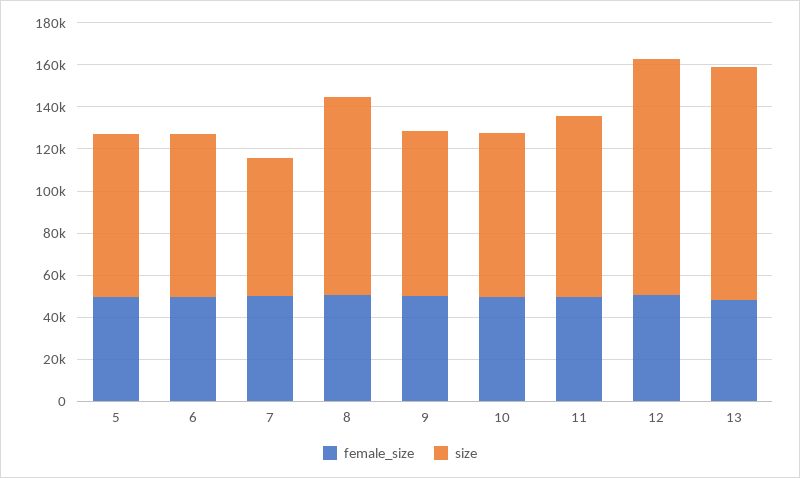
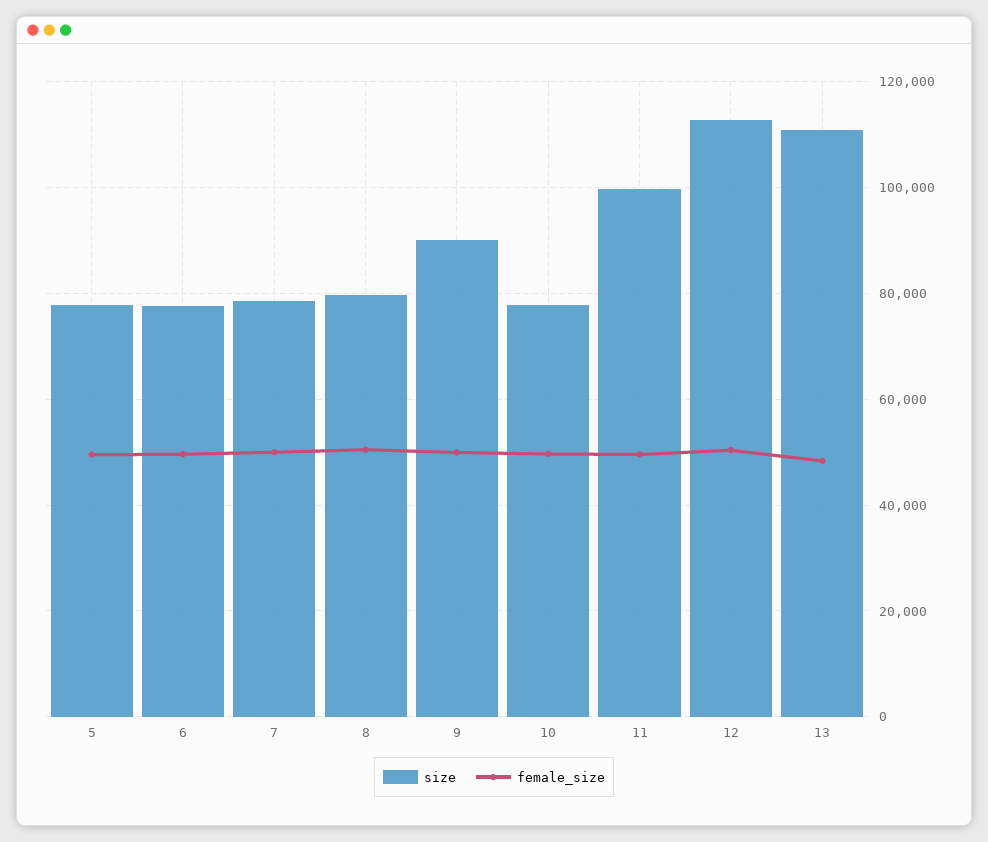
size, 7: 65000 -> 78000
size, 8: 95000 -> 80000
size, 9: 80000 -> 90000
size, 11: 85000 -> 100000

